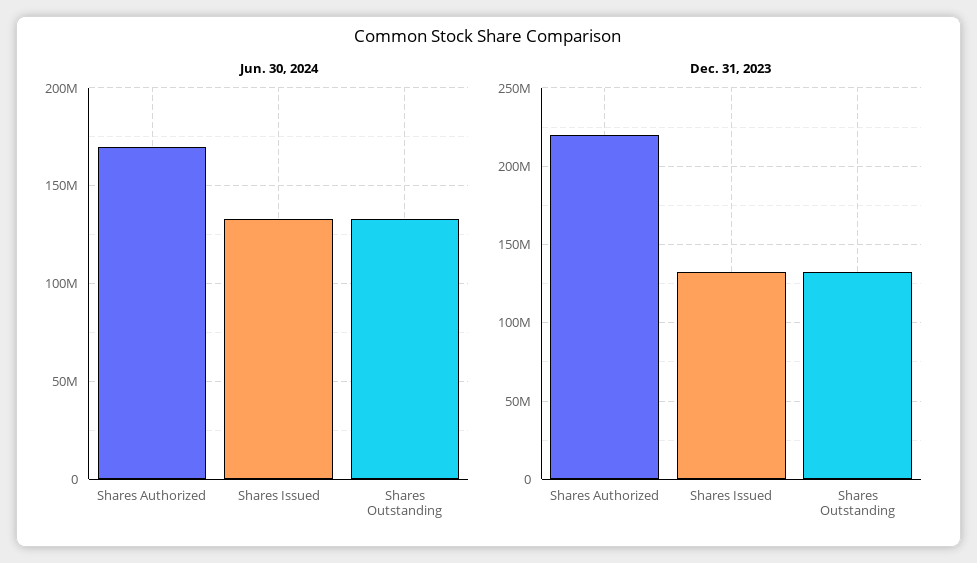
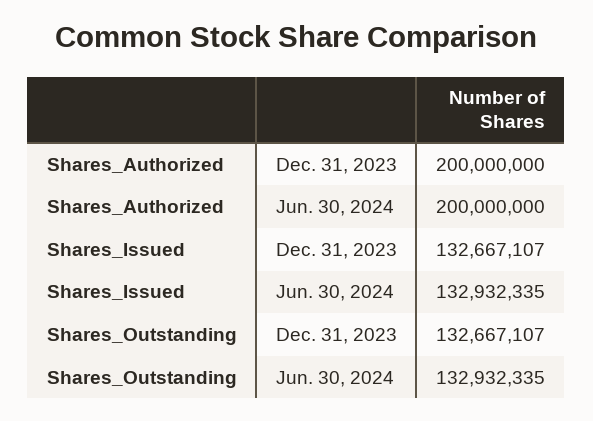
Jun. 30, 2024, Shares Authorized: 170000000 -> 200000000
Dec. 31, 2023, Shares Authorized: 220000000 -> 200000000

